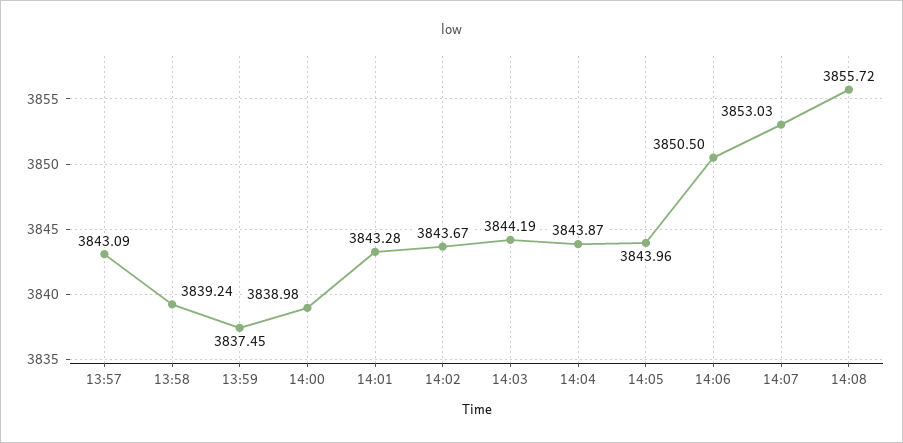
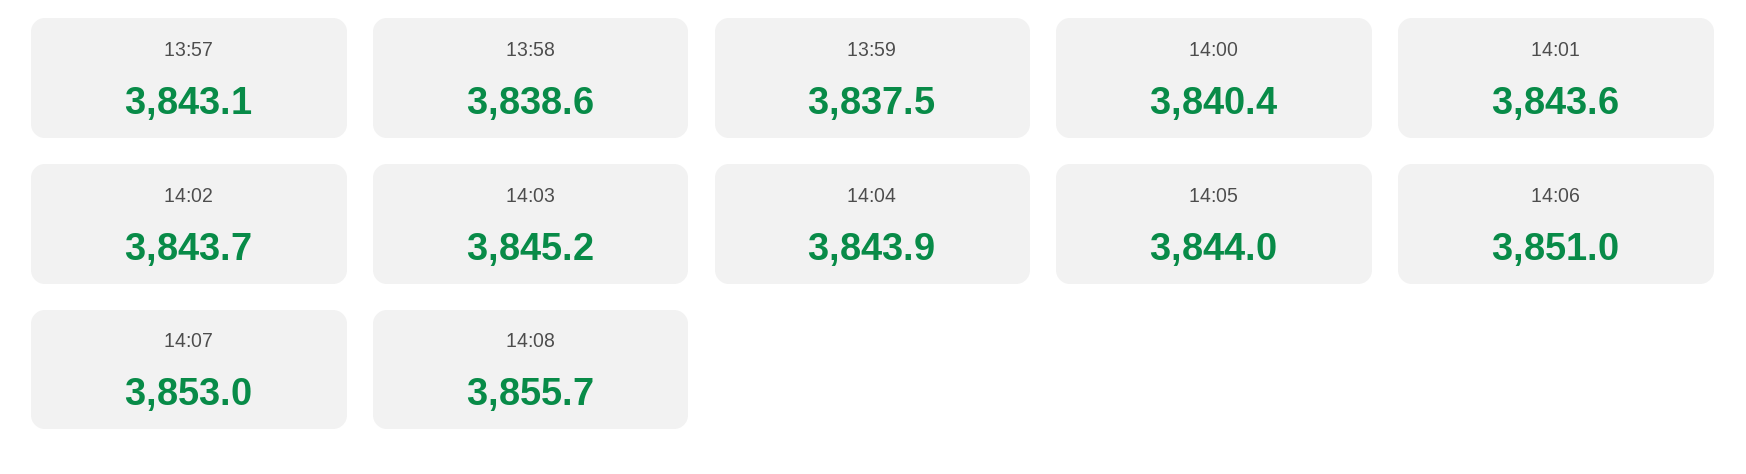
13:58: 3839.24 -> 3838.6
14:00: 3838.98 -> 3840.4
14:01: 3843.28 -> 3843.6
14:03: 3844.19 -> 3845.2
14:06: 3850.5 -> 3851

